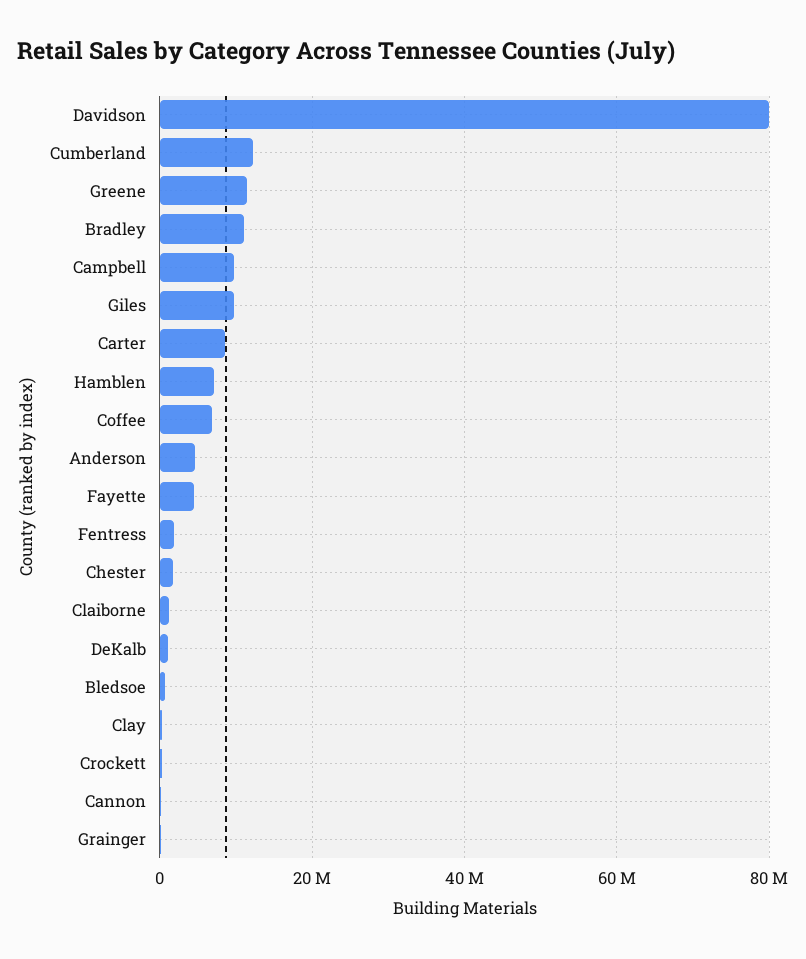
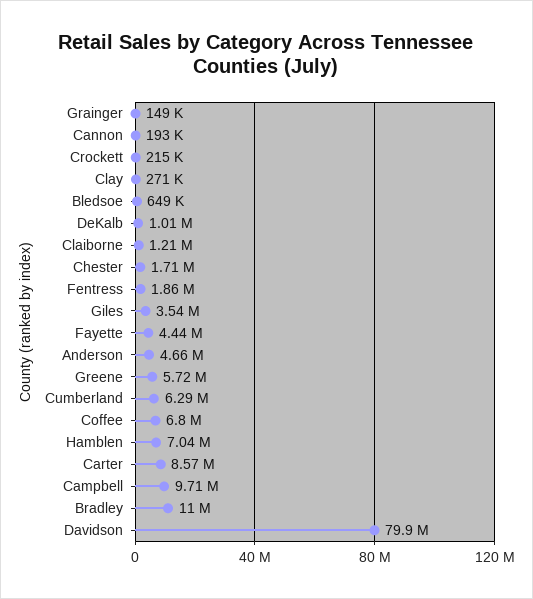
Cumberland: 12000000 -> 6290000
Greene: 12000000 -> 5720000
Giles: 10000000 -> 3540000

